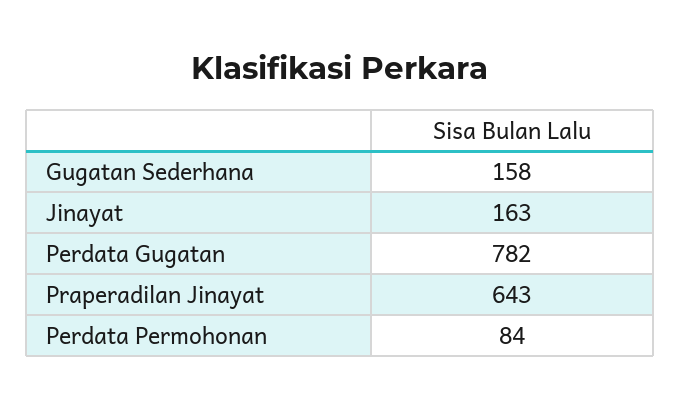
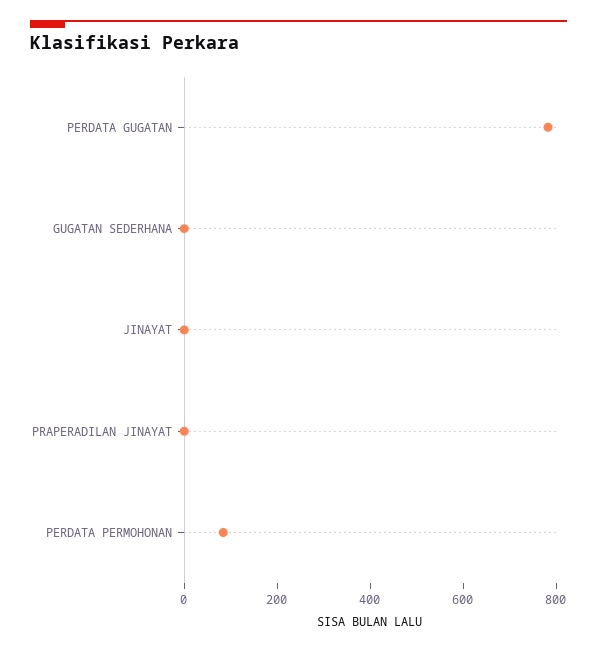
Gugatan Sederhana: 158 -> 0
Jinayat: 163 -> 0
Praperadilan Jinayat: 643 -> 0

